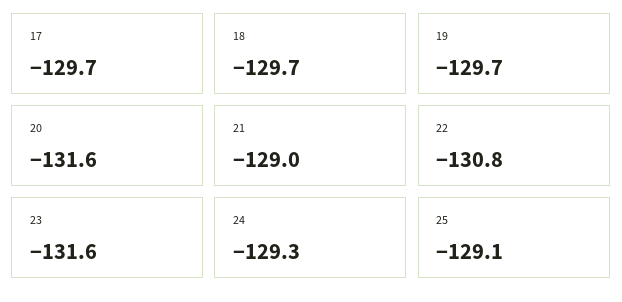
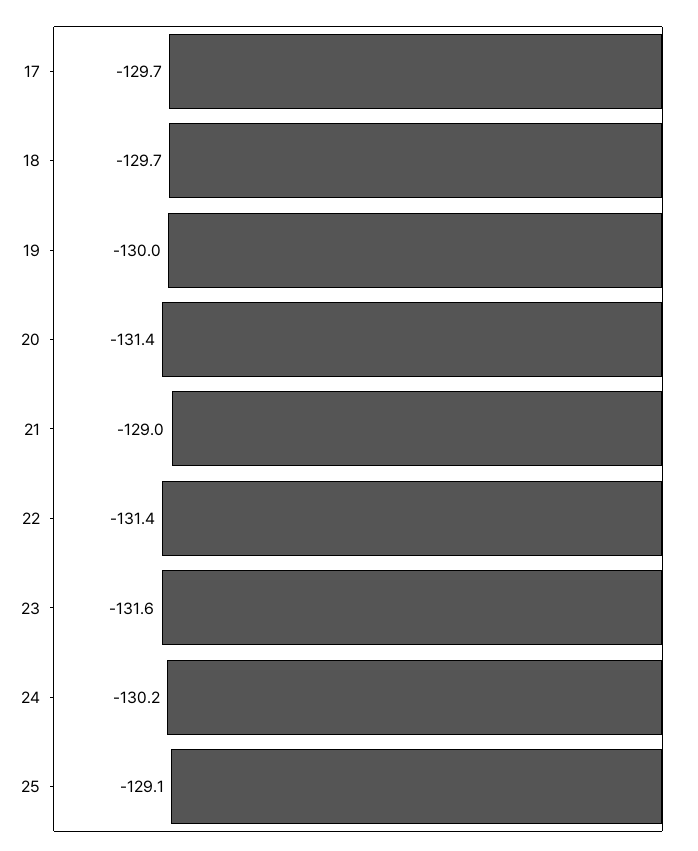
19: -129.7 -> -130
20: -131.6 -> -131.4
22: -130.8 -> -131.4
24: -129.3 -> -130.2

